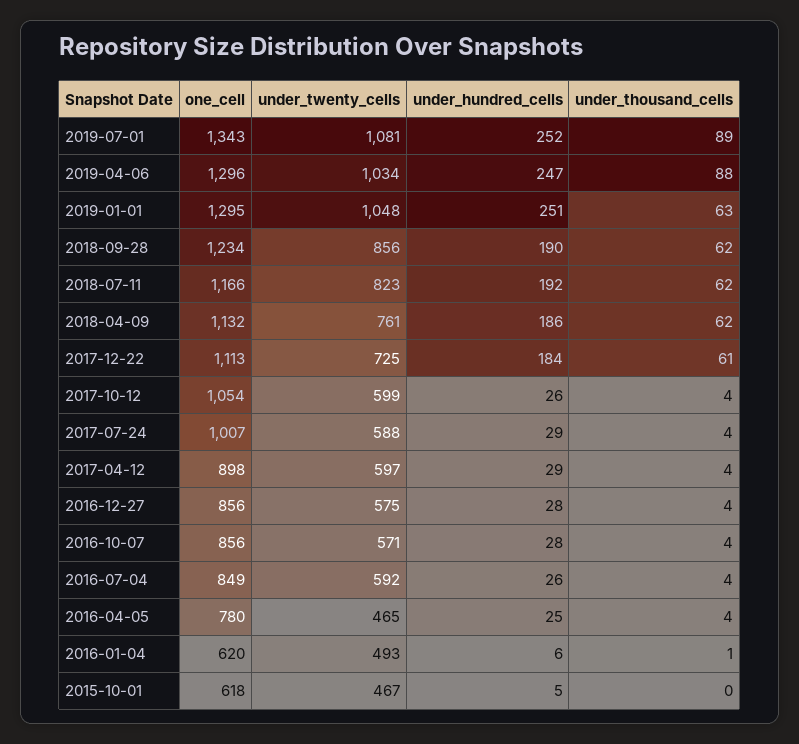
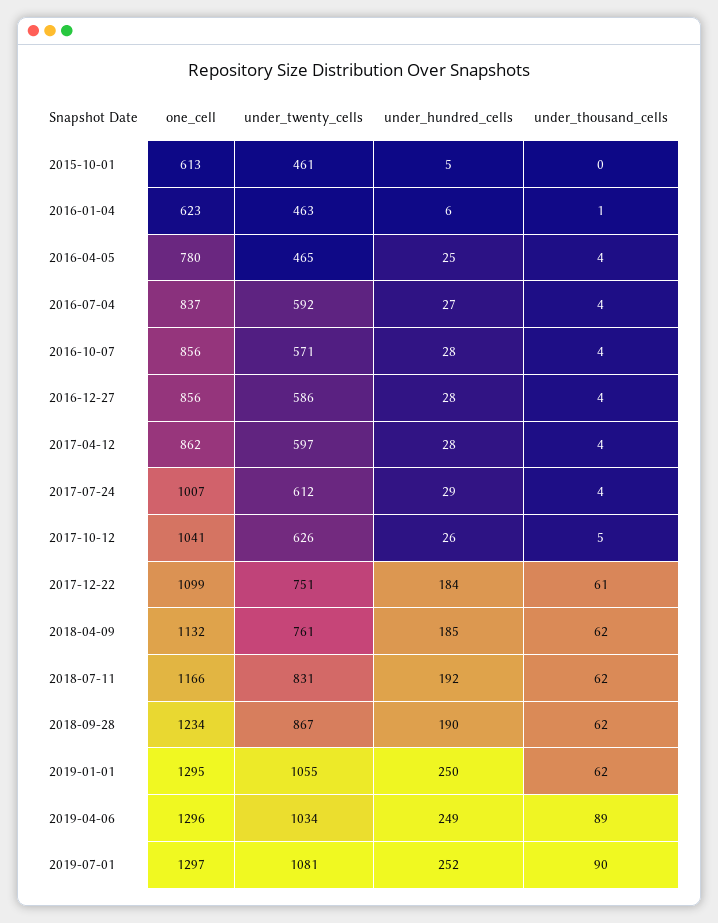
one_cell, 2019-07-01: 1343 -> 1297
under_thousand_cells, 2019-07-01: 89 -> 90
under_hundred_cells, 2019-04-06: 247 -> 249
under_thousand_cells, 2019-04-06: 88 -> 89
under_twenty_cells, 2019-01-01: 1048 -> 1055
under_hundred_cells, 2019-01-01: 251 -> 250
under_thousand_cells, 2019-01-01: 63 -> 62
under_twenty_cells, 2018-09-28: 856 -> 867
under_twenty_cells, 2018-07-11: 823 -> 831
under_hundred_cells, 2018-04-09: 186 -> 185
one_cell, 2017-12-22: 1113 -> 1099
under_twenty_cells, 2017-12-22: 725 -> 751
one_cell, 2017-10-12: 1054 -> 1041
under_twenty_cells, 2017-10-12: 599 -> 626
under_thousand_cells, 2017-10-12: 4 -> 5
under_twenty_cells, 2017-07-24: 588 -> 612
one_cell, 2017-04-12: 898 -> 862
under_hundred_cells, 2017-04-12: 29 -> 28
under_twenty_cells, 2016-12-27: 575 -> 586
one_cell, 2016-07-04: 849 -> 837
under_hundred_cells, 2016-07-04: 26 -> 27
one_cell, 2016-01-04: 620 -> 623
under_twenty_cells, 2016-01-04: 493 -> 463
one_cell, 2015-10-01: 618 -> 613
under_twenty_cells, 2015-10-01: 467 -> 461

